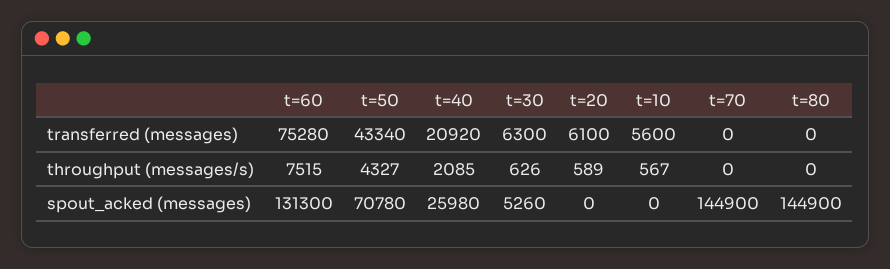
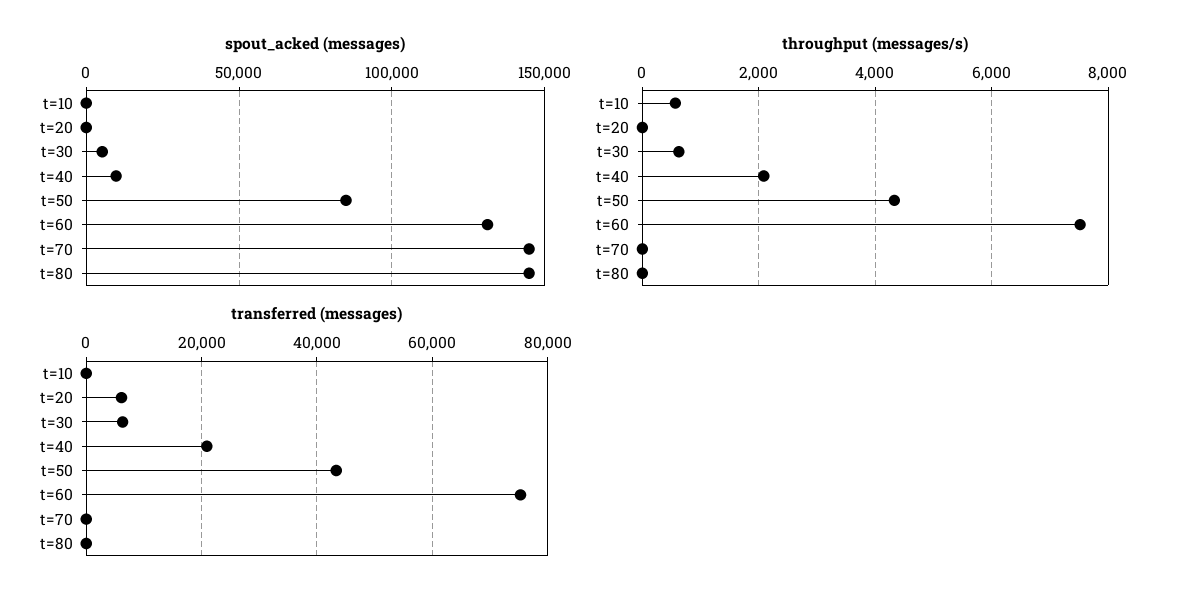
transferred (messages), t=10: 5600 -> 0
throughput (messages/s), t=20: 589 -> 0
spout_acked (messages), t=50: 70780 -> 85000
spout_acked (messages), t=40: 25980 -> 10000

